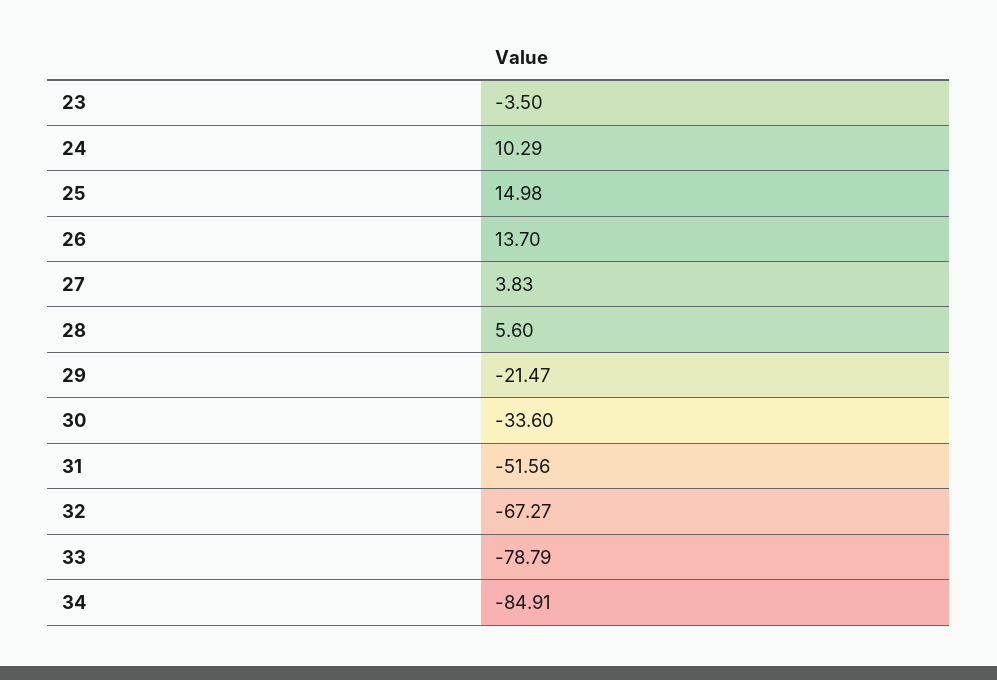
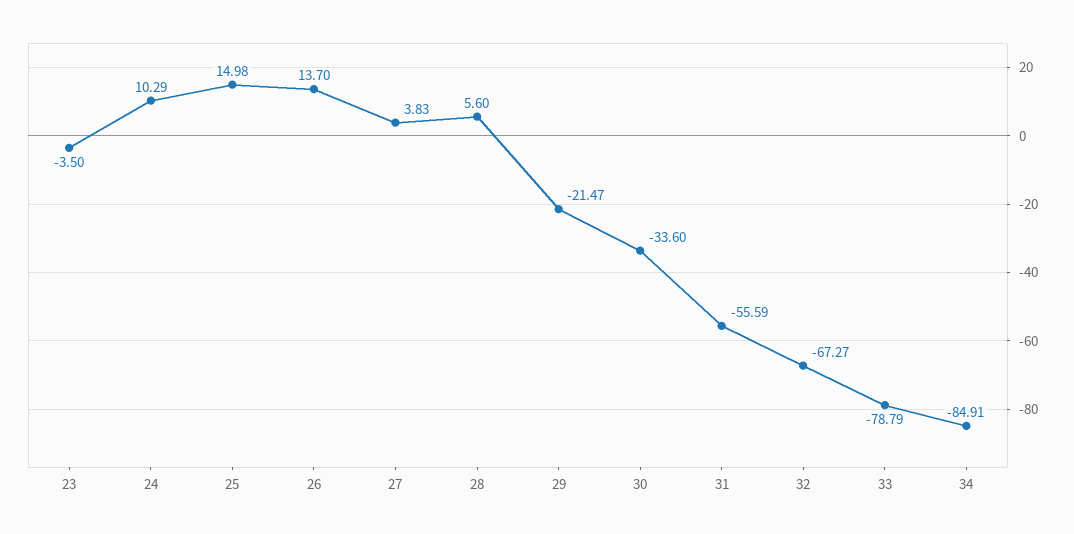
31: -51.56 -> -55.59

